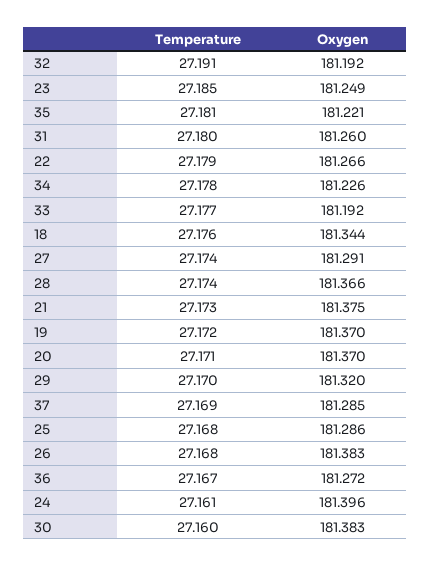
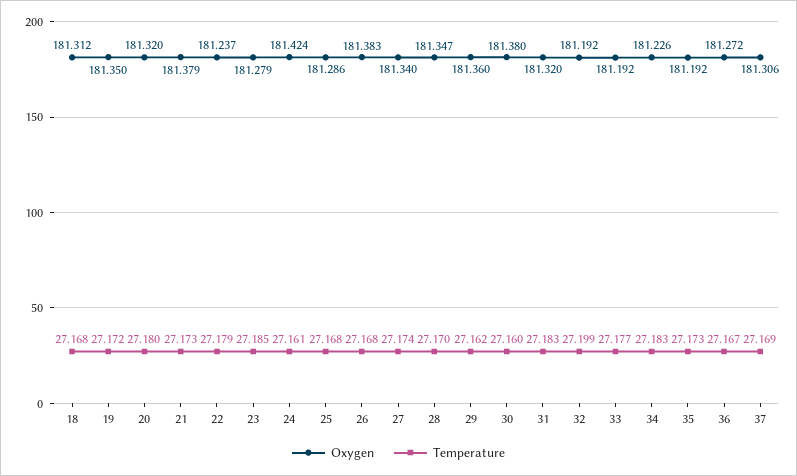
Temperature, 32: 27.191 -> 27.199
Oxygen, 23: 181.249 -> 181.279
Temperature, 35: 27.181 -> 27.173
Oxygen, 35: 181.221 -> 181.192
Temperature, 31: 27.18 -> 27.183
Oxygen, 31: 181.26 -> 181.32
Oxygen, 22: 181.266 -> 181.237
Temperature, 34: 27.178 -> 27.183
Temperature, 18: 27.176 -> 27.168
Oxygen, 18: 181.344 -> 181.312
Oxygen, 27: 181.291 -> 181.34
Temperature, 28: 27.174 -> 27.17
Oxygen, 28: 181.366 -> 181.347
Oxygen, 21: 181.375 -> 181.379
Oxygen, 19: 181.37 -> 181.35
Temperature, 20: 27.171 -> 27.18
Oxygen, 20: 181.37 -> 181.32
Temperature, 29: 27.17 -> 27.162
Oxygen, 29: 181.32 -> 181.36
Oxygen, 37: 181.285 -> 181.306
Oxygen, 24: 181.396 -> 181.424
Oxygen, 30: 181.383 -> 181.38

